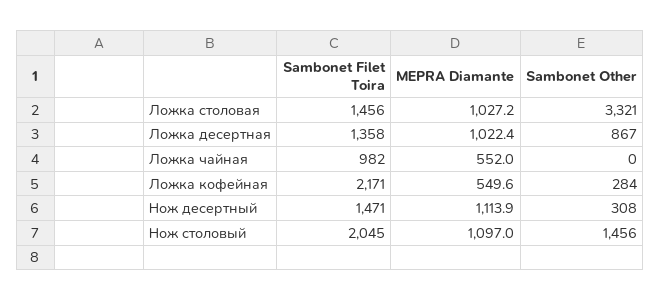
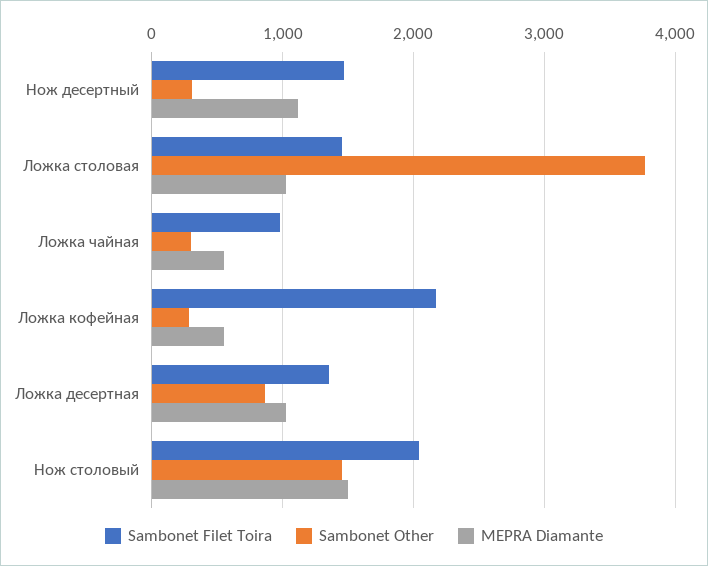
Sambonet Other, Ложка столовая: 3321 -> 3800
Sambonet Other, Ложка чайная: 0 -> 300
MEPRA Diamante, Нож столовый: 1097 -> 1500

